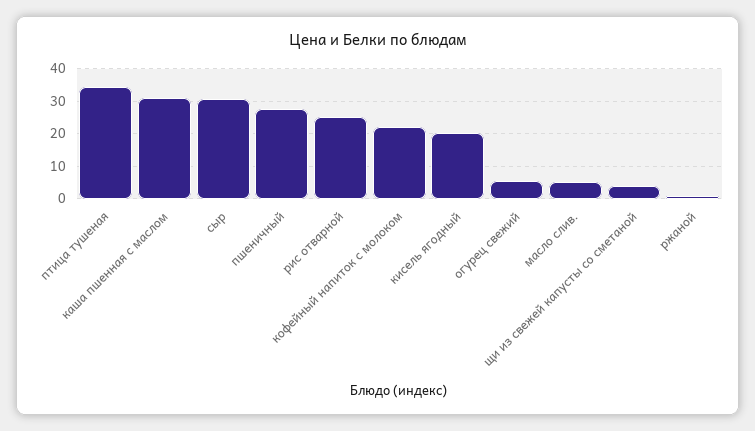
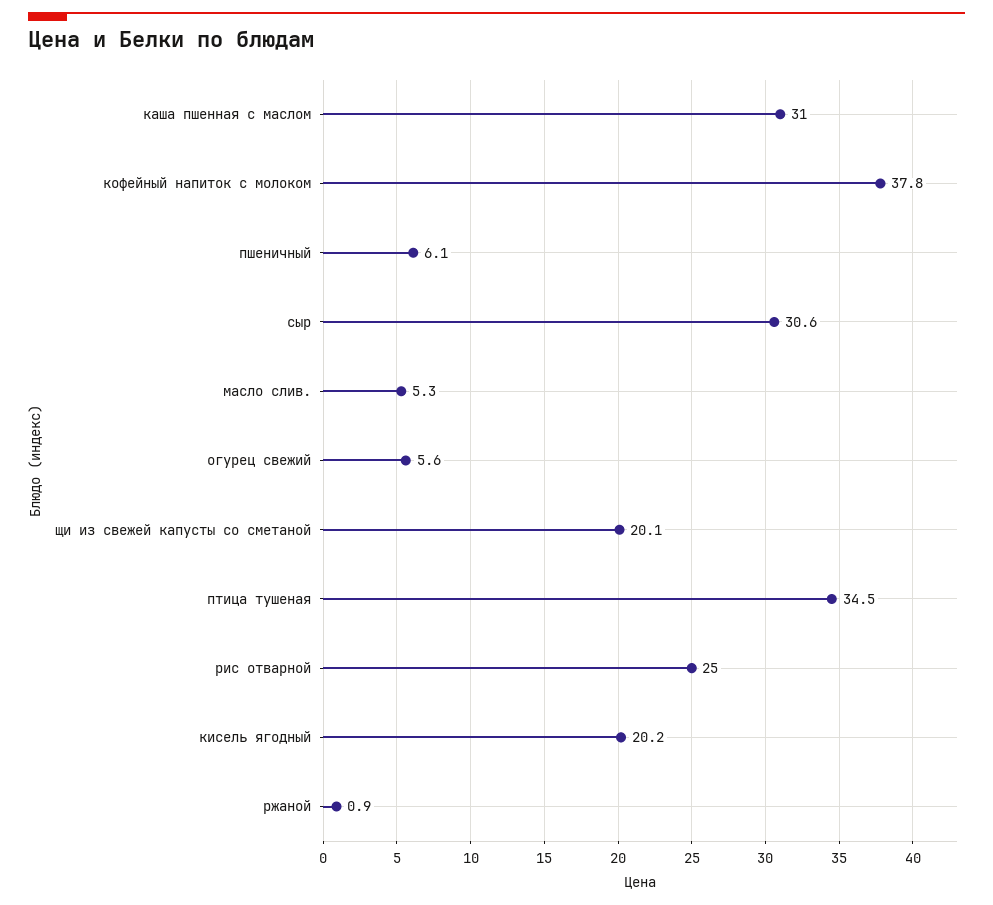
пшеничный: 28 -> 6.1
кофейный напиток с молоком: 22 -> 37.8
щи из свежей капусты со сметаной: 4 -> 20.1

